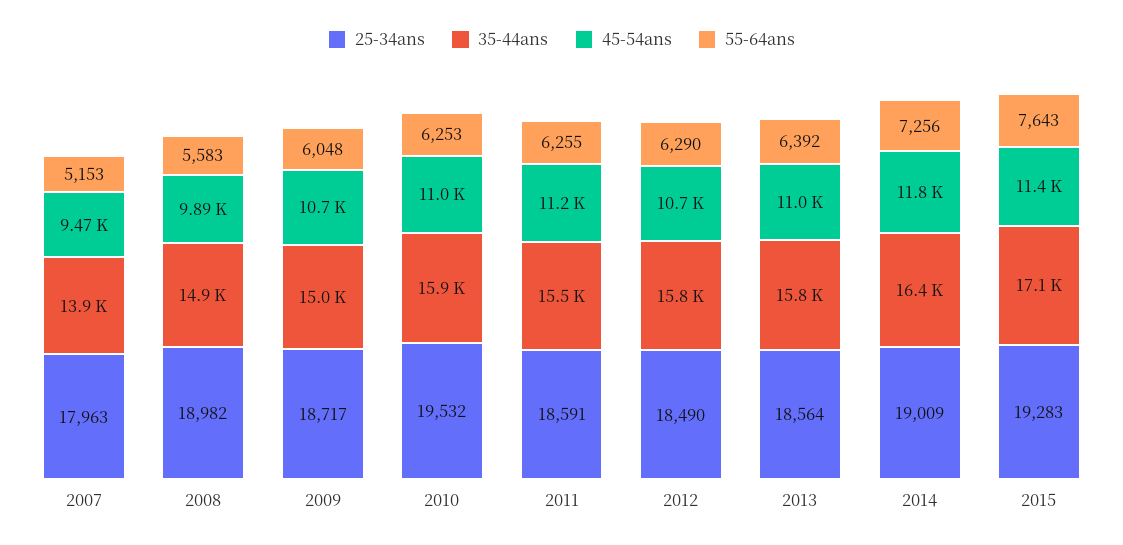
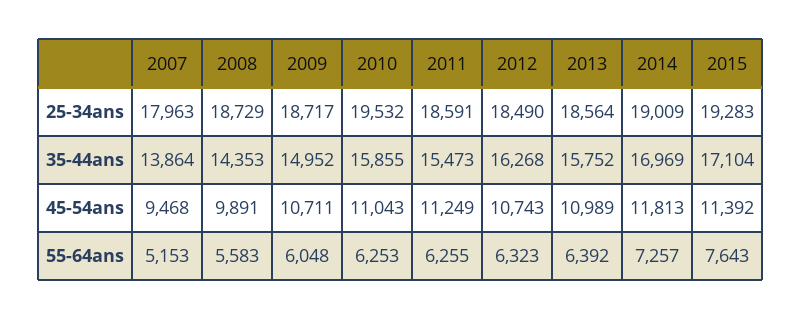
25-34ans, 2008: 18982 -> 18729
35-44ans, 2008: 14900 -> 14353
35-44ans, 2012: 15800 -> 16268
55-64ans, 2012: 6290 -> 6323
35-44ans, 2014: 16400 -> 16969
55-64ans, 2014: 7256 -> 7257

